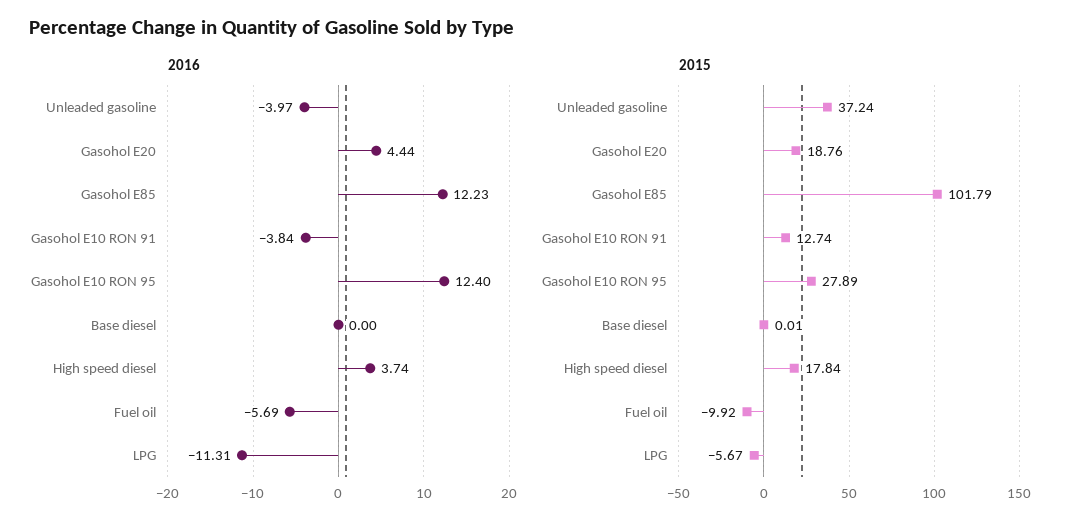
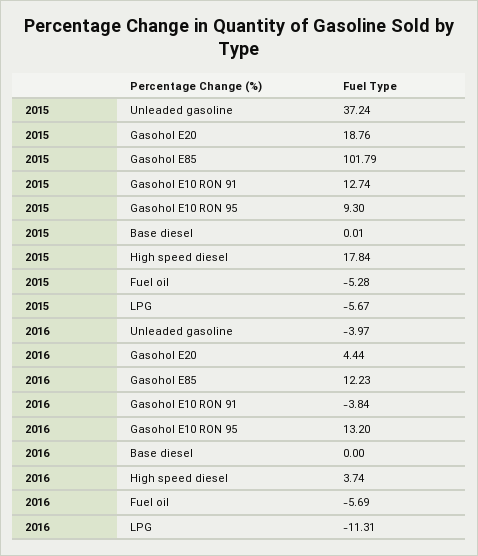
2016, Gasohol E10 RON 95: 12.4 -> 13.2
2015, Gasohol E10 RON 95: 27.89 -> 9.3
2015, Fuel oil: -9.92 -> -5.28

